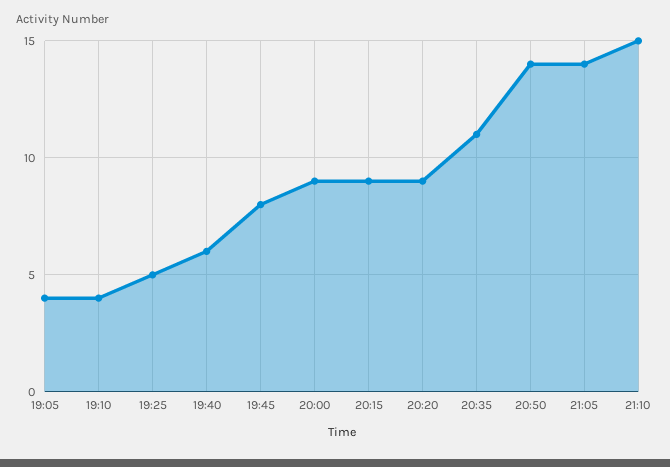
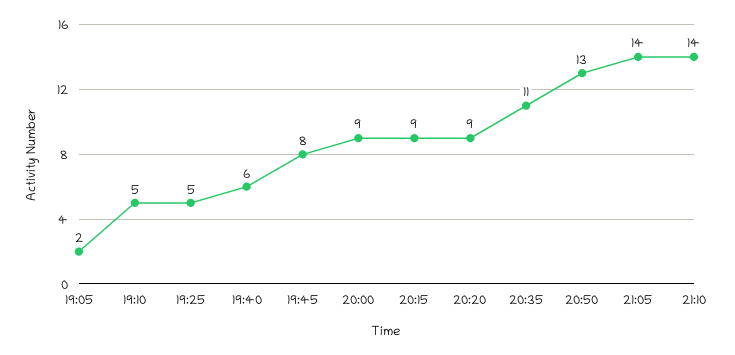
19:05: 4 -> 2
19:10: 4 -> 5
20:50: 14 -> 13
21:10: 15 -> 14

